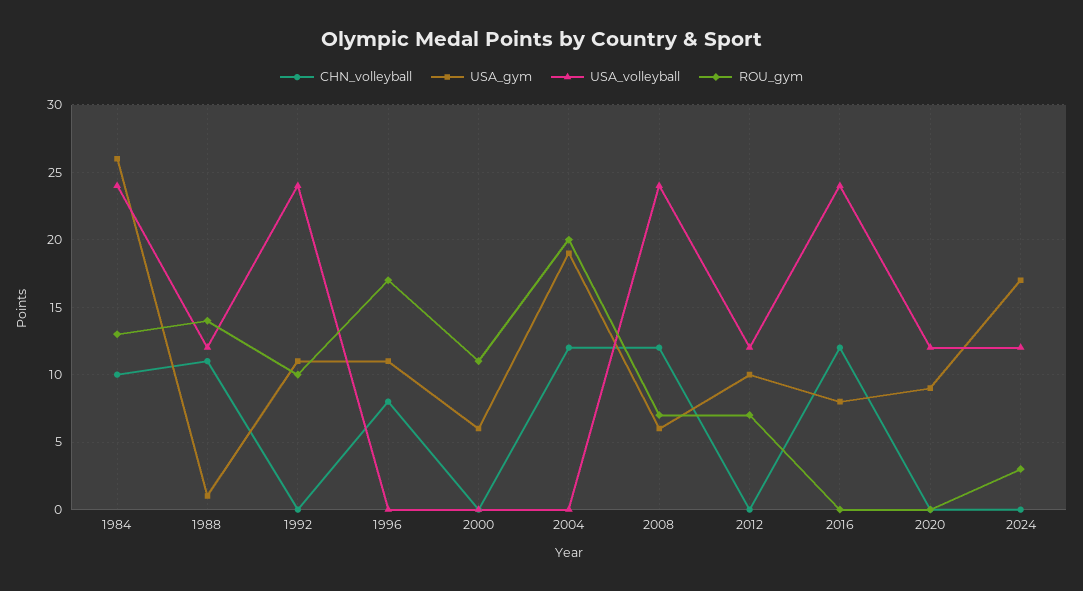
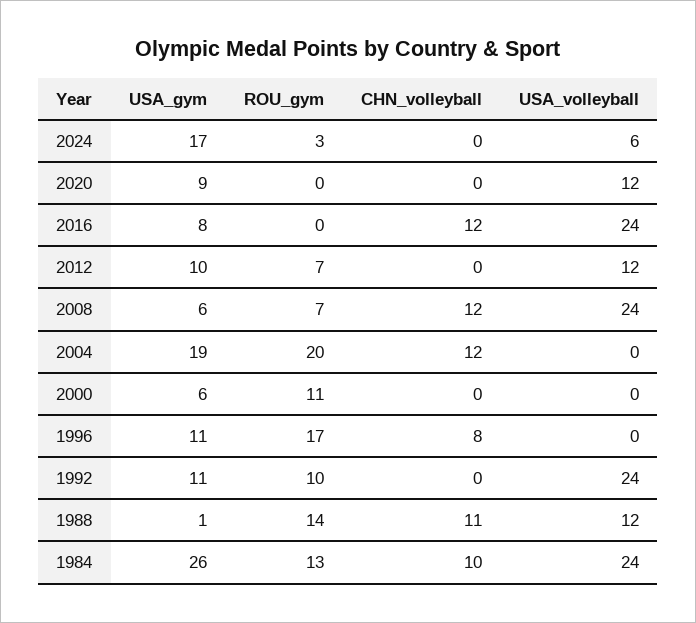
USA_volleyball, 2024: 12 -> 6

